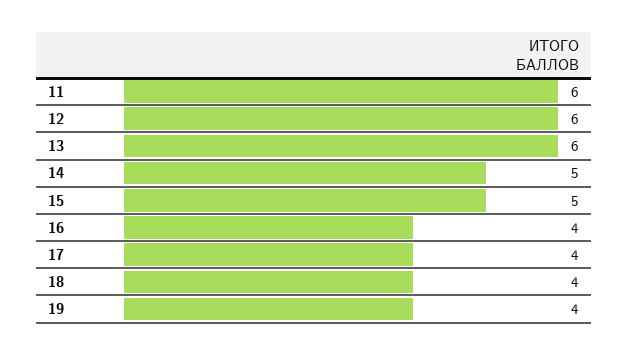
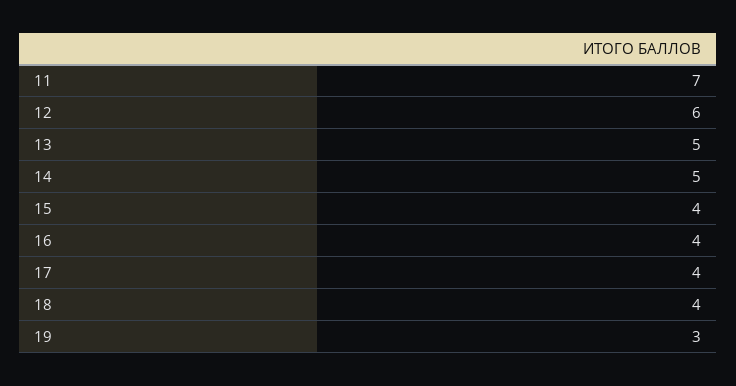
11: 6 -> 7
13: 6 -> 5
15: 5 -> 4
19: 4 -> 3

